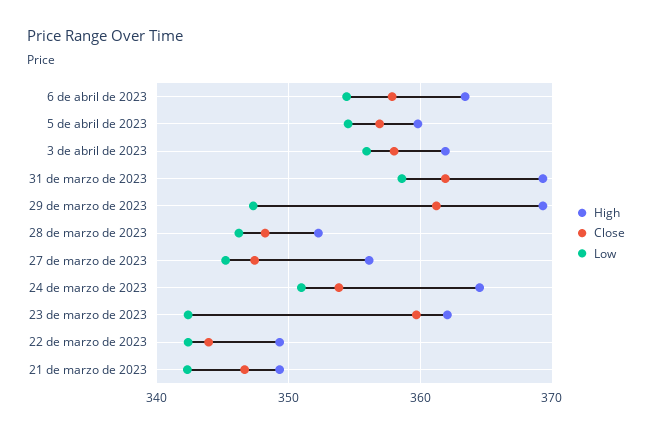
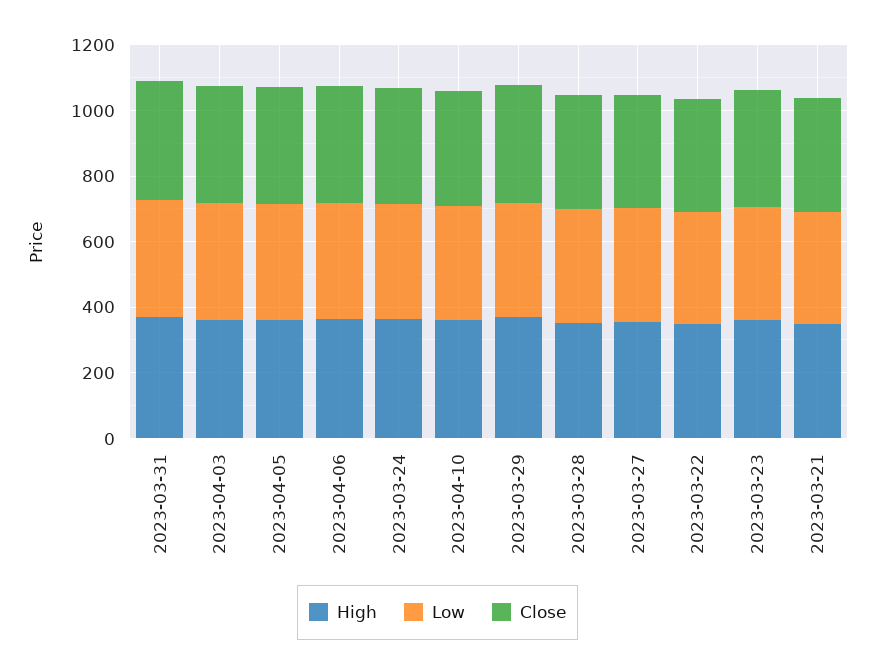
High, 2023-04-10: none -> 350
Low, 2023-04-10: none -> 350
Close, 2023-04-10: none -> 350

